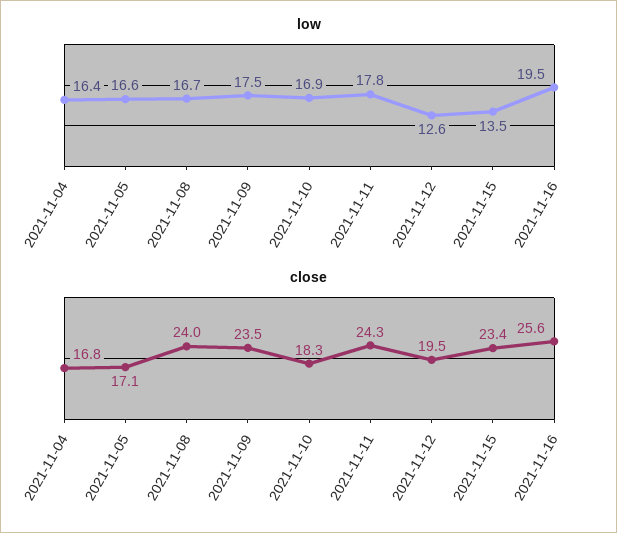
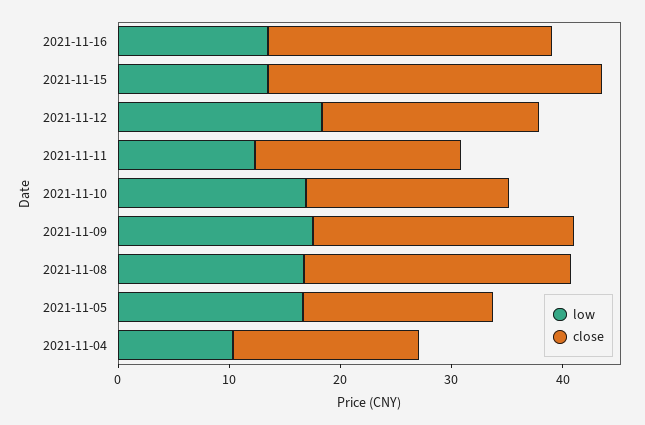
low, 2021-11-04: 16.4 -> 10
low, 2021-11-11: 17.8 -> 12
low, 2021-11-12: 12.6 -> 18
low, 2021-11-16: 19.5 -> 14
close, 2021-11-11: 24.3 -> 18
close, 2021-11-15: 23.4 -> 30

